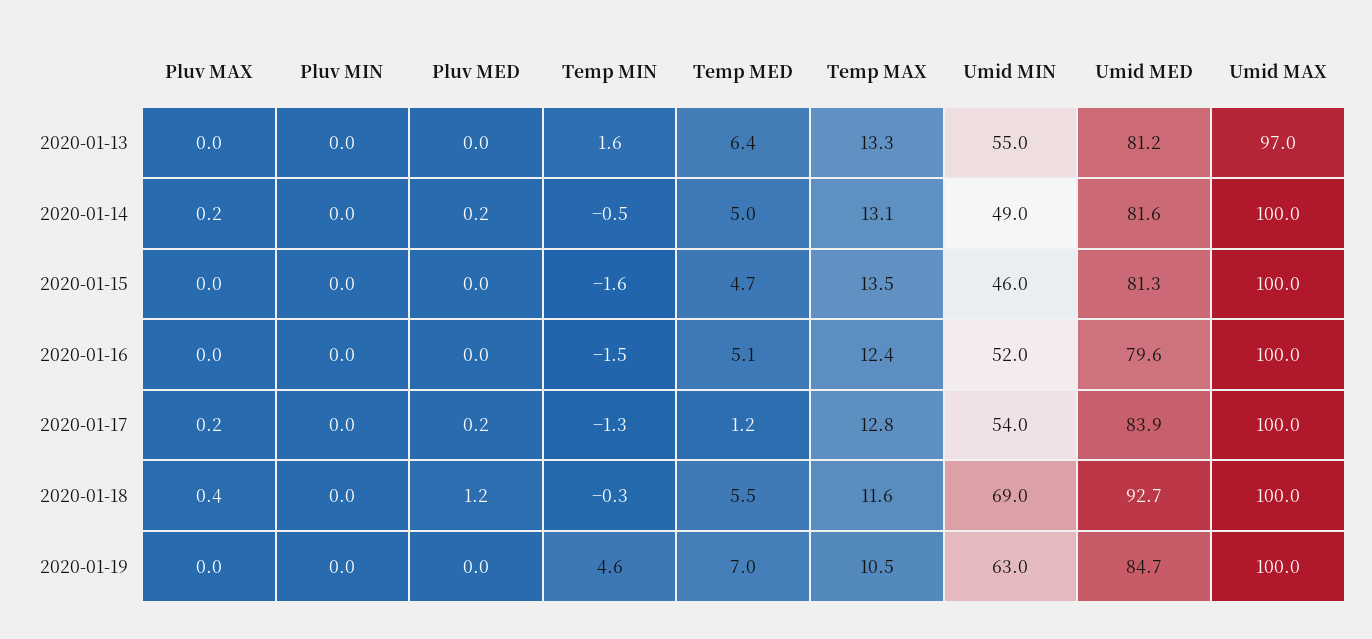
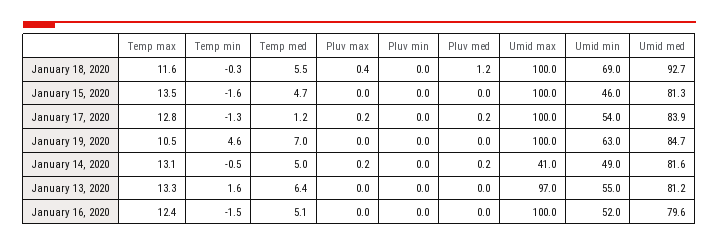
Umid MAX, 2020-01-14: 100 -> 41

